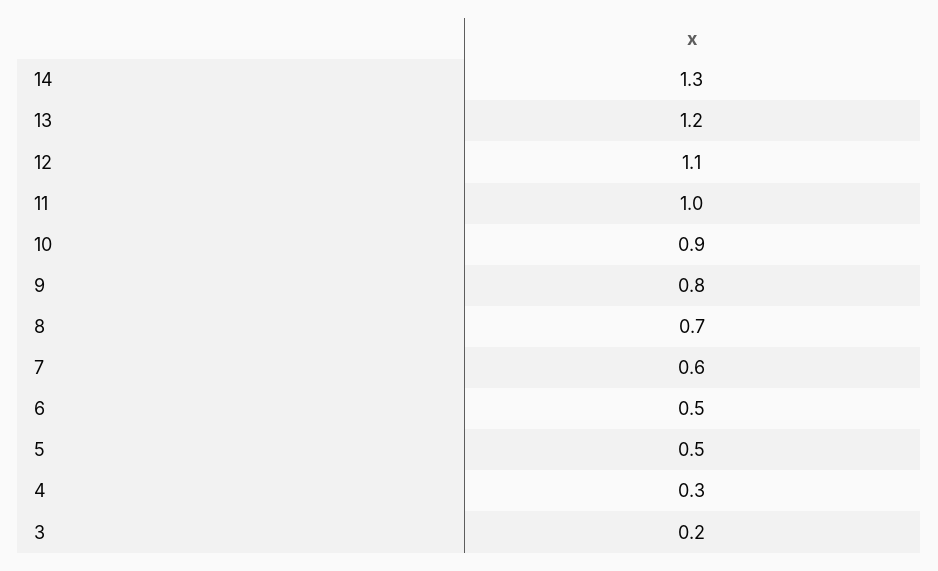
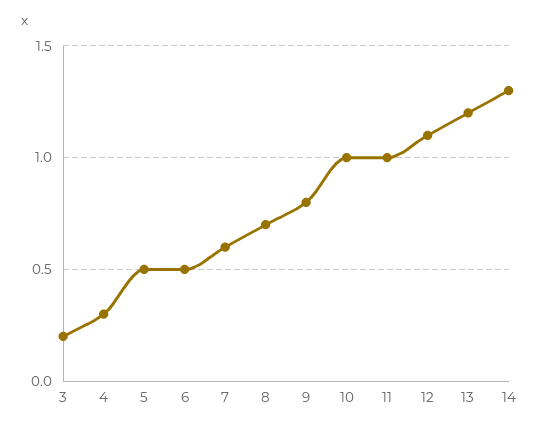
10: 0.9 -> 1

